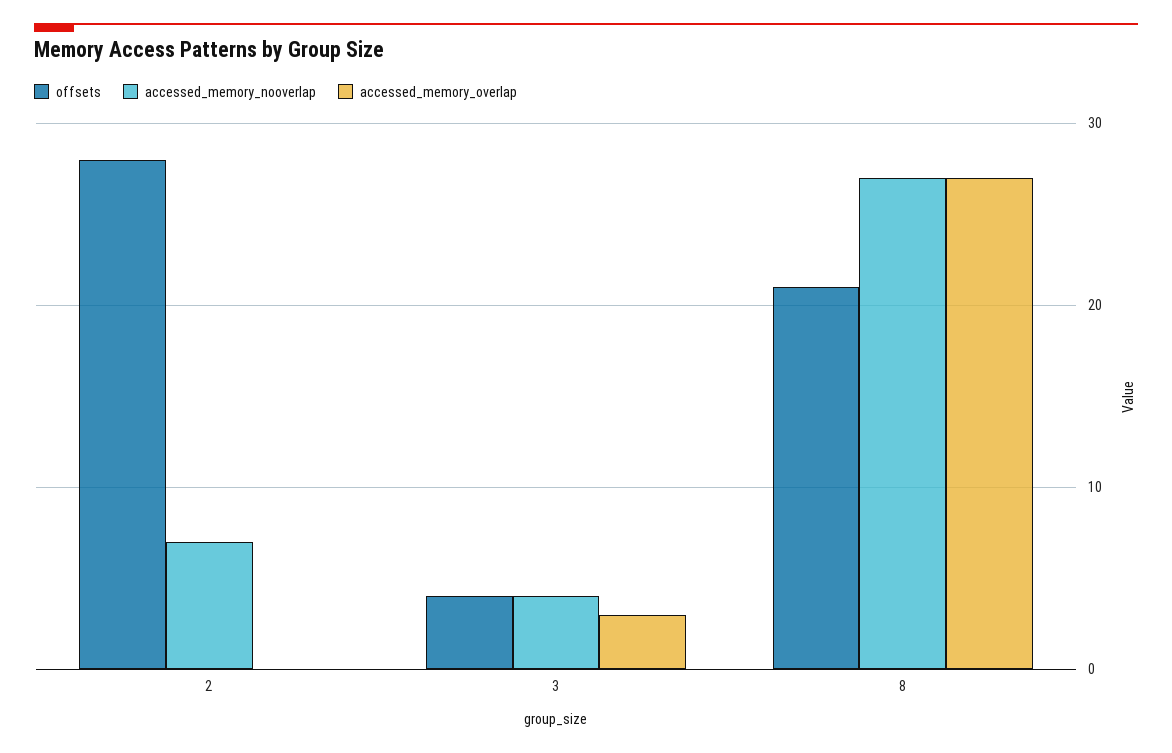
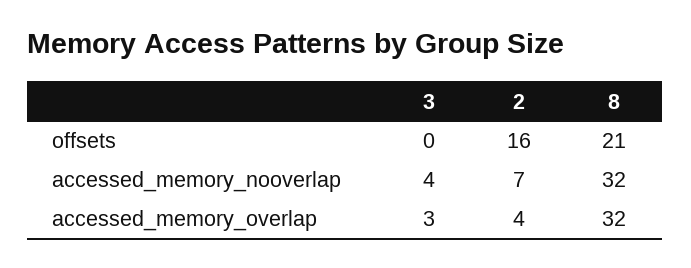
offsets, 2: 28 -> 16
accessed_memory_overlap, 2: 0 -> 4
offsets, 3: 4 -> 0
accessed_memory_nooverlap, 8: 27 -> 32
accessed_memory_overlap, 8: 27 -> 32

